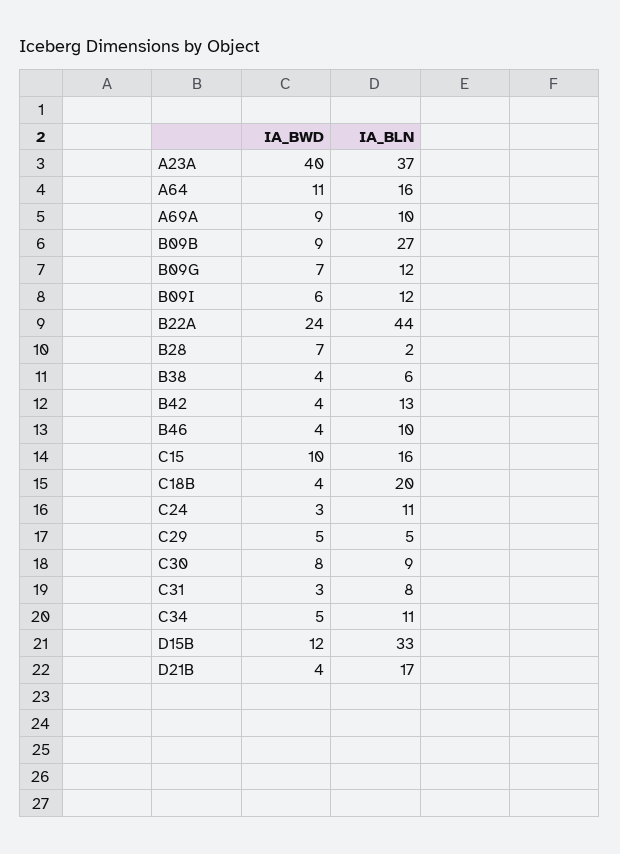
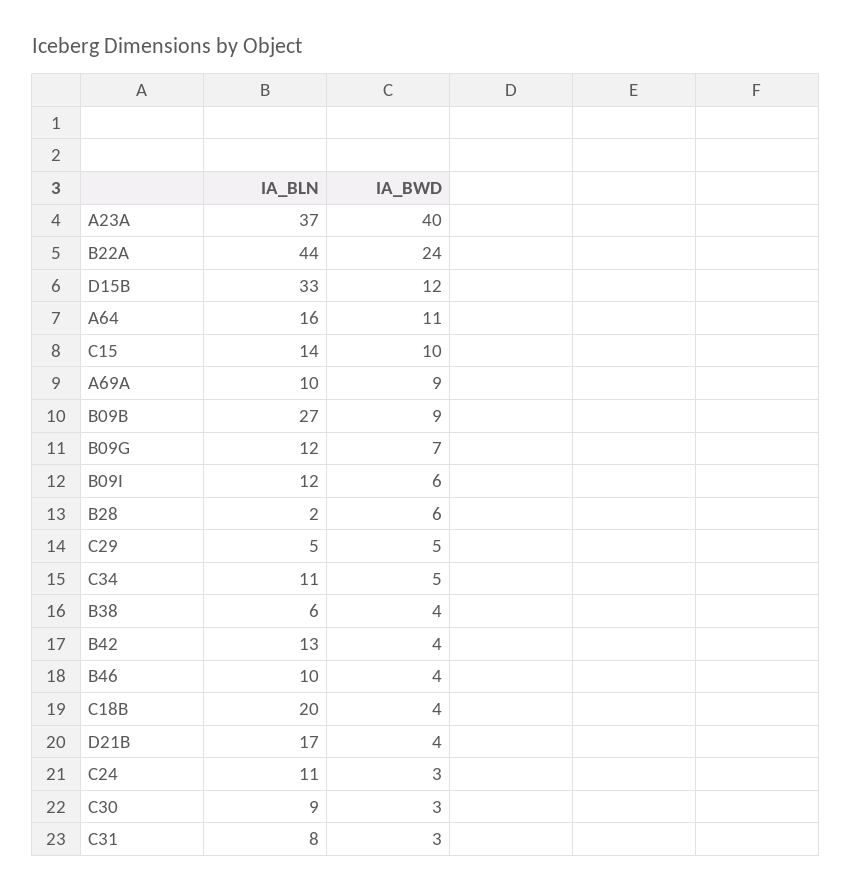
IA_BWD, B28: 7 -> 6
IA_BLN, C15: 16 -> 14
IA_BWD, C30: 8 -> 3

